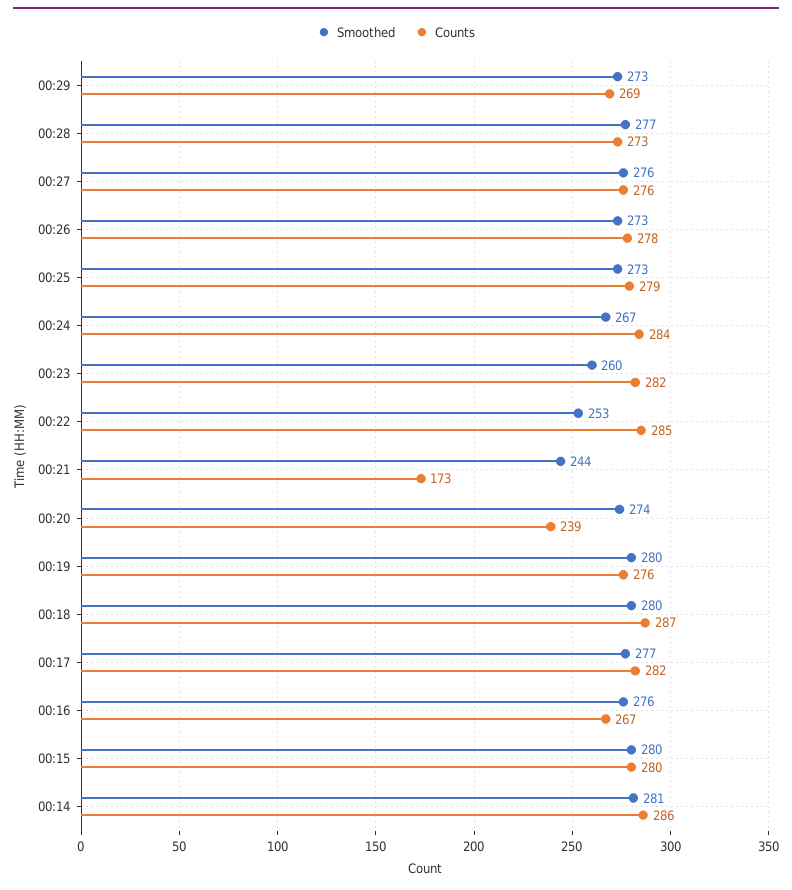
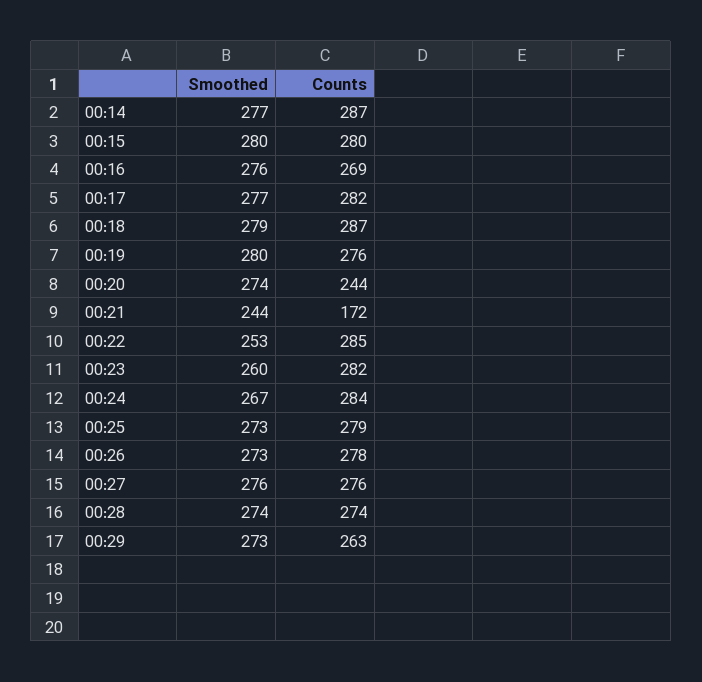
Counts, 00:29: 269 -> 263
Smoothed, 00:28: 277 -> 274
Counts, 00:28: 273 -> 274
Counts, 00:21: 173 -> 172
Counts, 00:20: 239 -> 244
Smoothed, 00:18: 280 -> 279
Counts, 00:16: 267 -> 269
Smoothed, 00:14: 281 -> 277
Counts, 00:14: 286 -> 287

